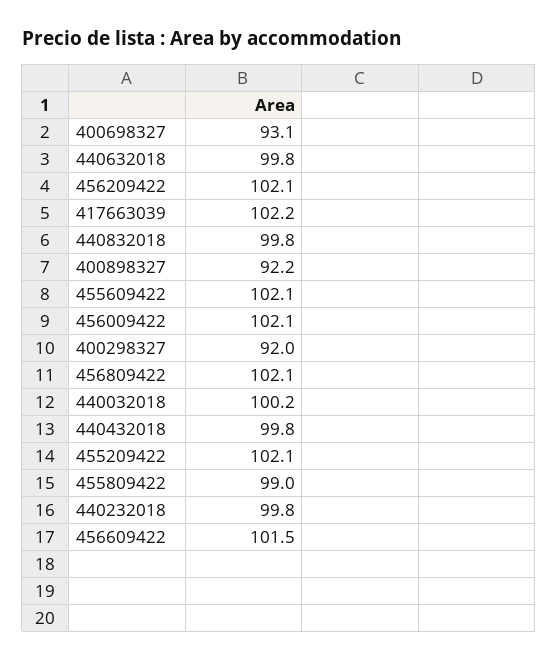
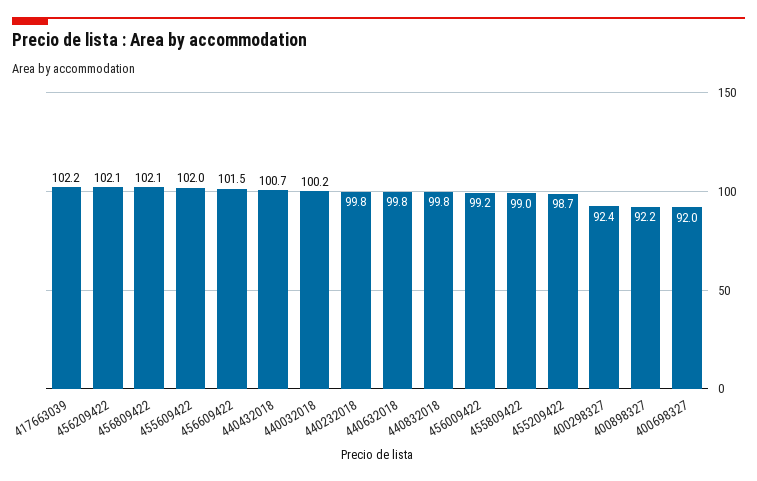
400698327: 93.1 -> 92
455609422: 102.1 -> 102
456009422: 102.1 -> 99.2
400298327: 92 -> 92.4
440432018: 99.8 -> 100.7
455209422: 102.1 -> 98.7

